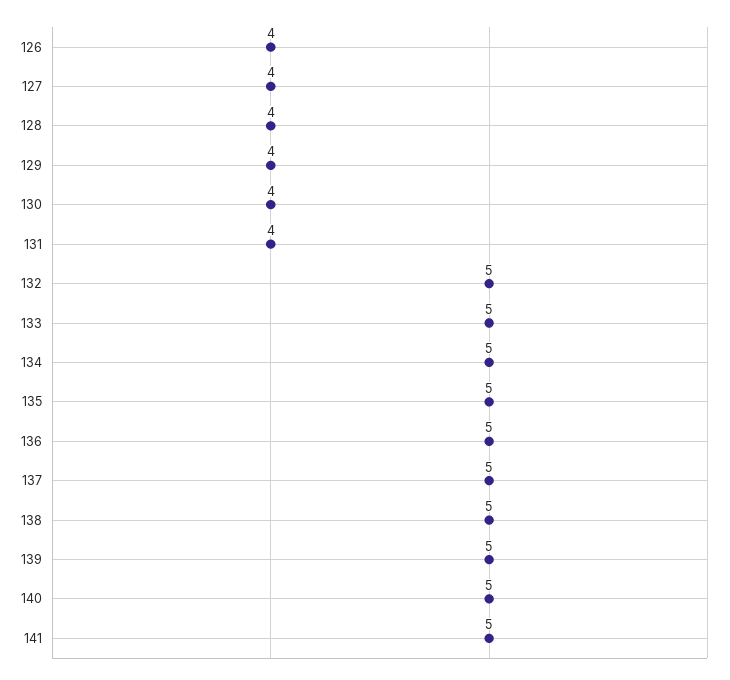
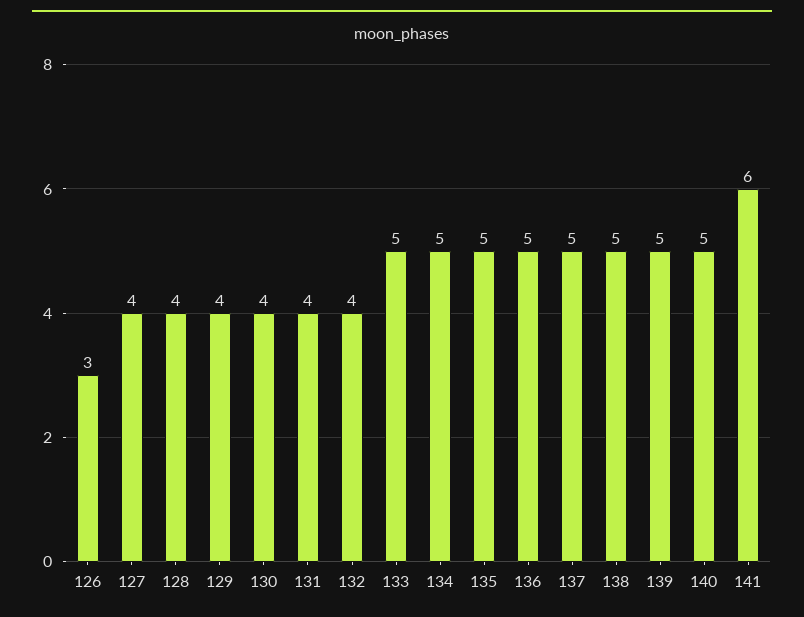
126: 4 -> 3
132: 5 -> 4
141: 5 -> 6

